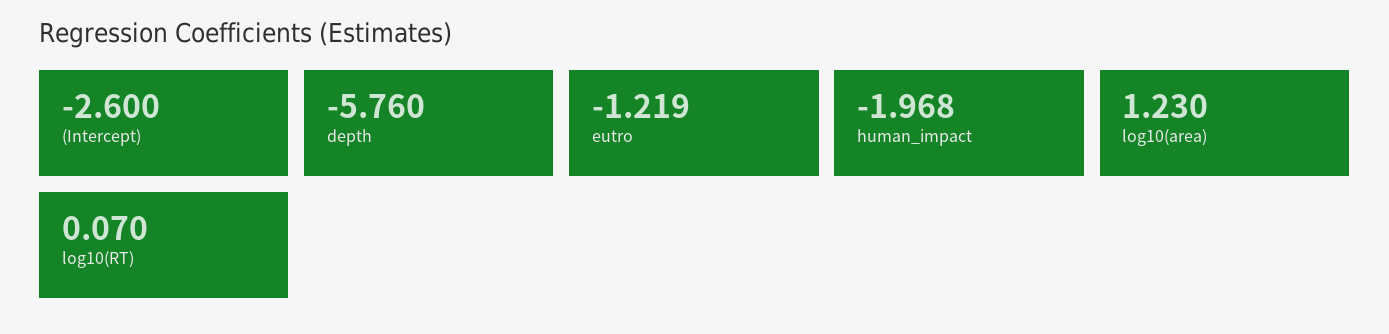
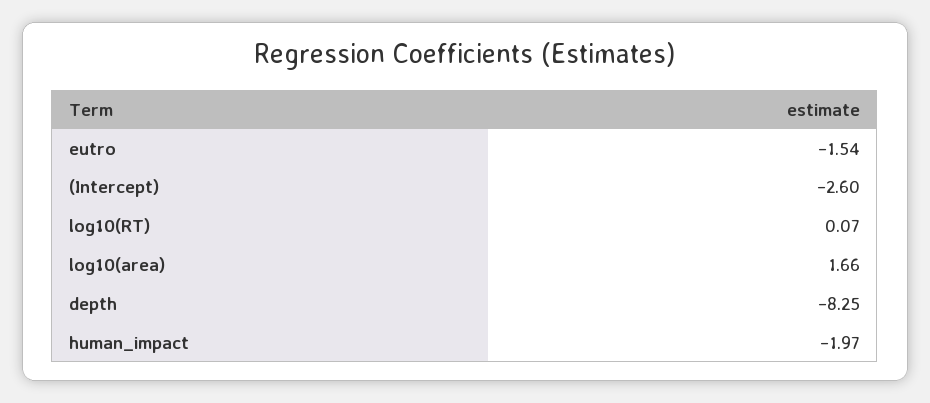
depth: -5.76 -> -8.25
eutro: -1.219 -> -1.54
log10(area): 1.23 -> 1.66

